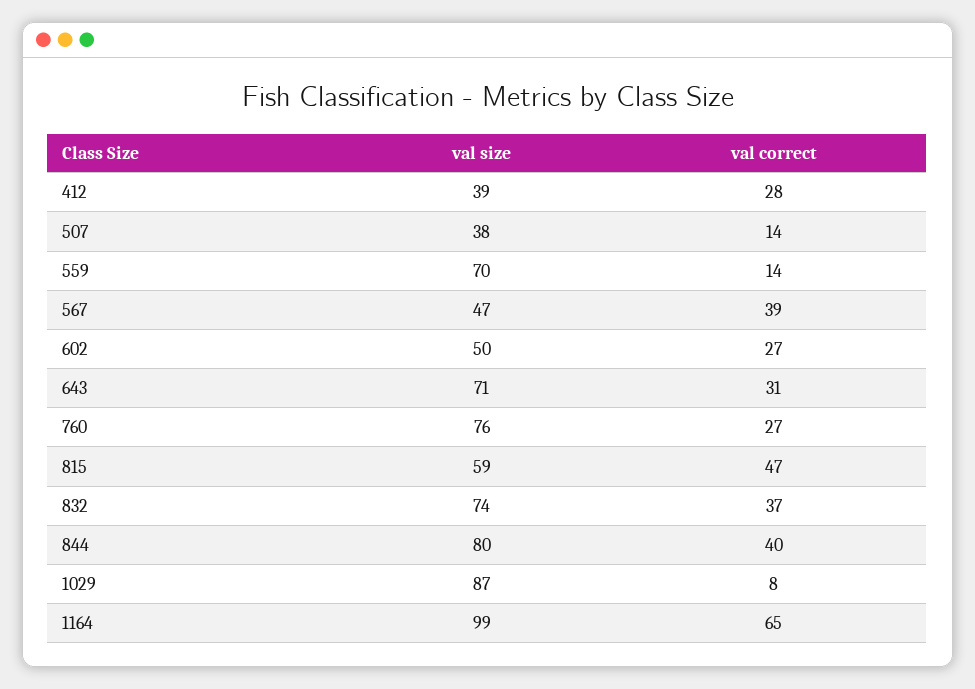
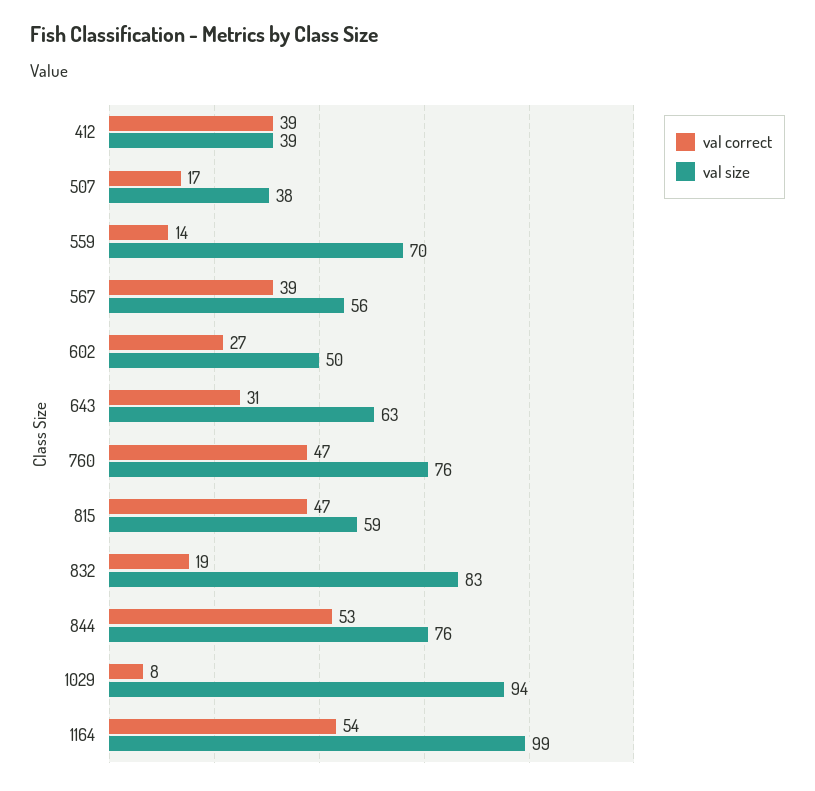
val correct, 412: 28 -> 39
val correct, 507: 14 -> 17
val size, 567: 47 -> 56
val size, 643: 71 -> 63
val correct, 760: 27 -> 47
val size, 832: 74 -> 83
val correct, 832: 37 -> 19
val size, 844: 80 -> 76
val correct, 844: 40 -> 53
val size, 1029: 87 -> 94
val correct, 1164: 65 -> 54

